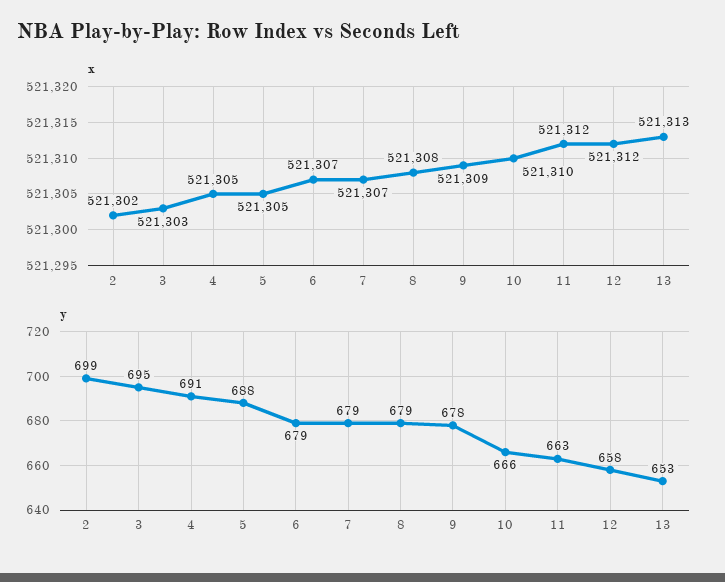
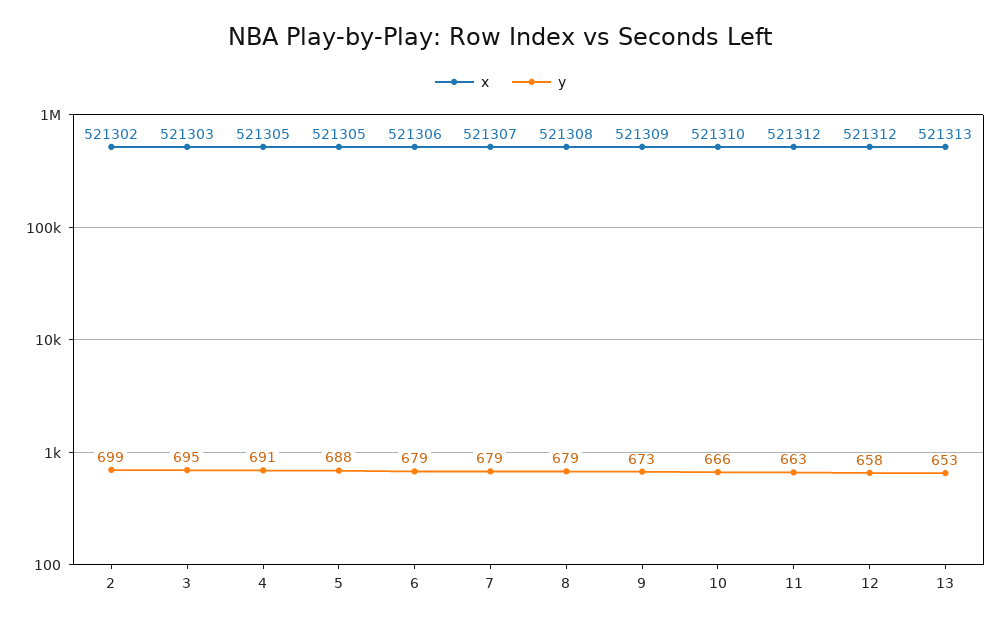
x, 6: 521307 -> 521306
y, 9: 678 -> 673

